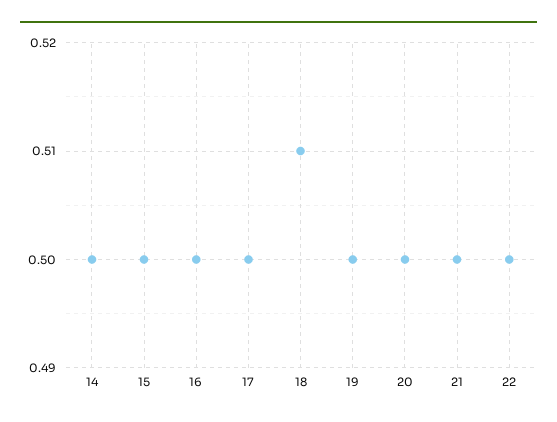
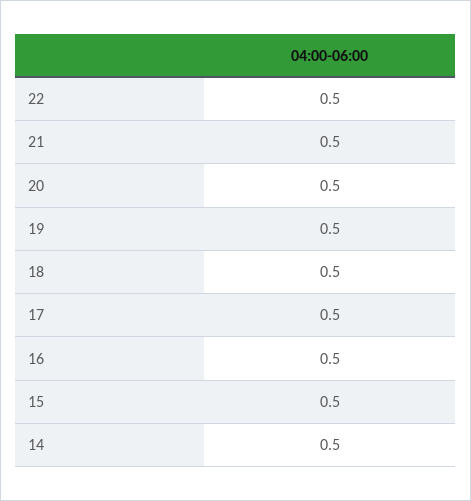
18: 0.51 -> 0.5

